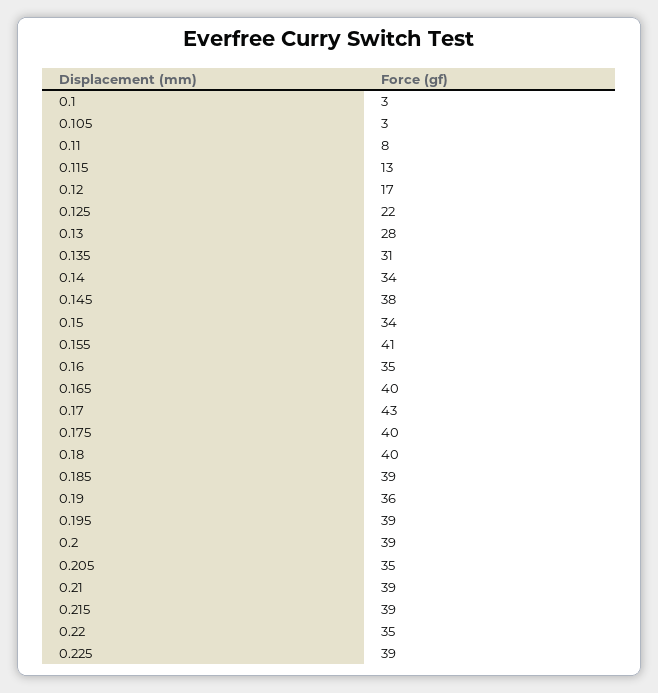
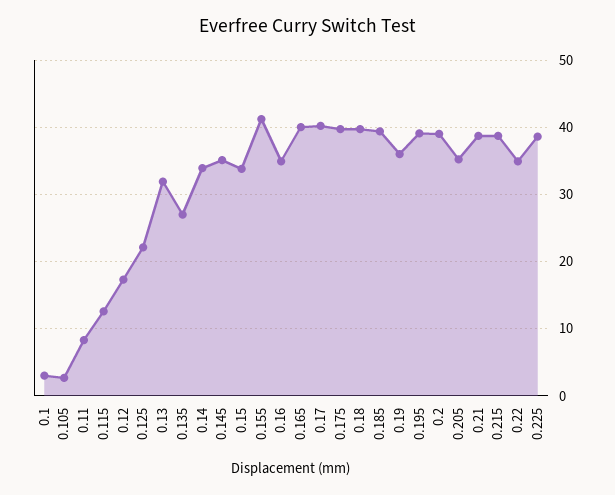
0.13: 28 -> 32
0.135: 31 -> 27
0.145: 38 -> 35
0.17: 43 -> 40

